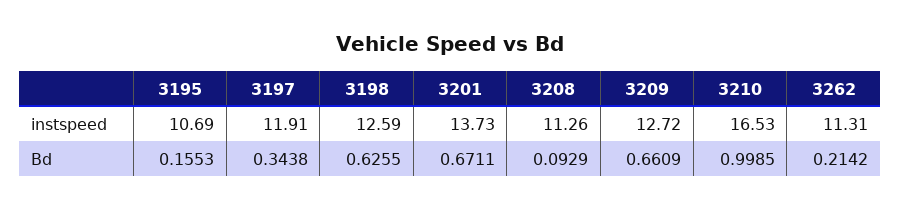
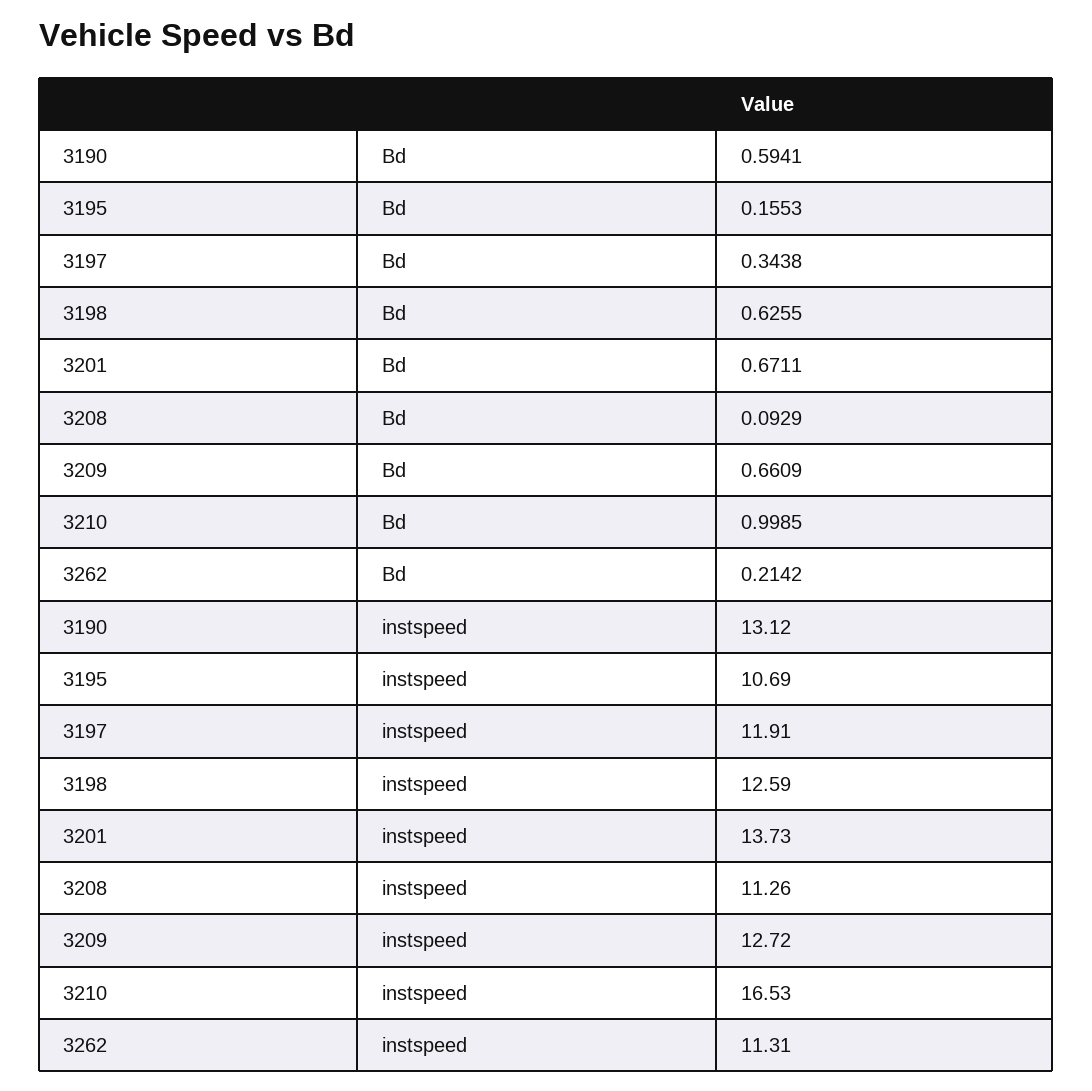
3190, Bd: none -> 0.5941
3190, instspeed: none -> 13.12

